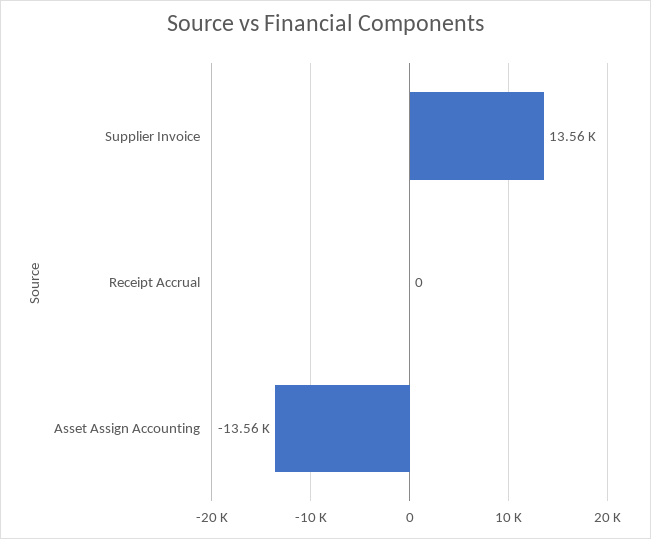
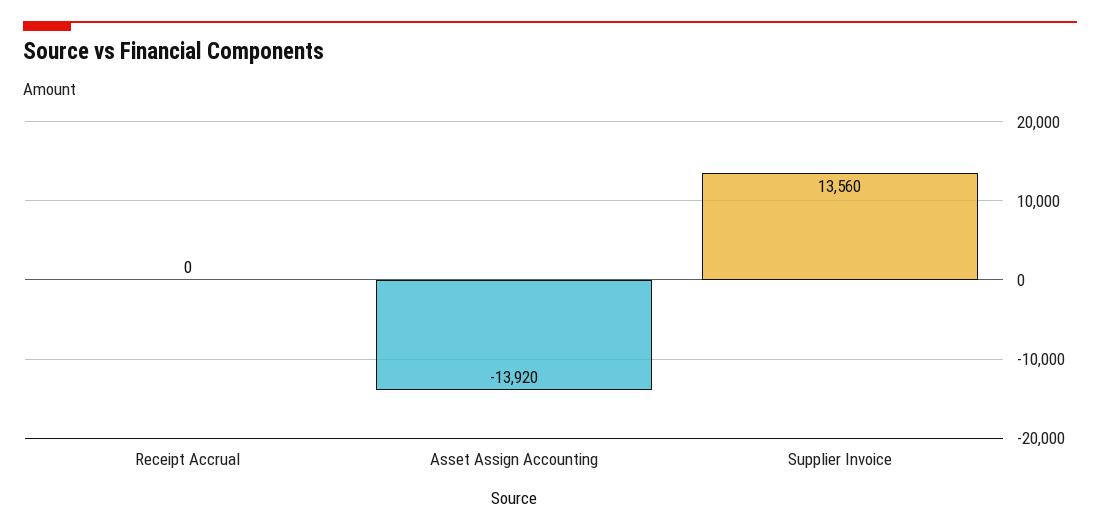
Asset Assign Accounting: -13560 -> -13920

